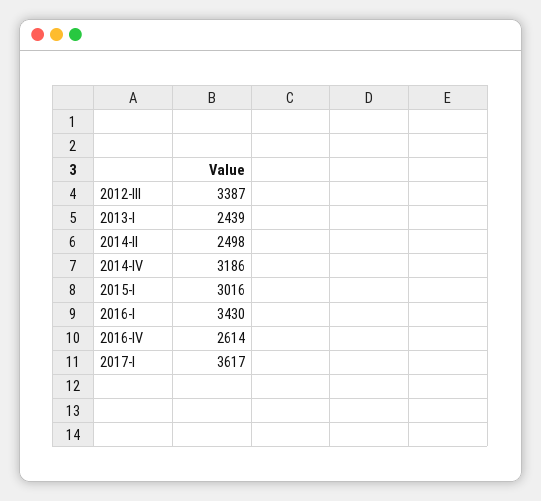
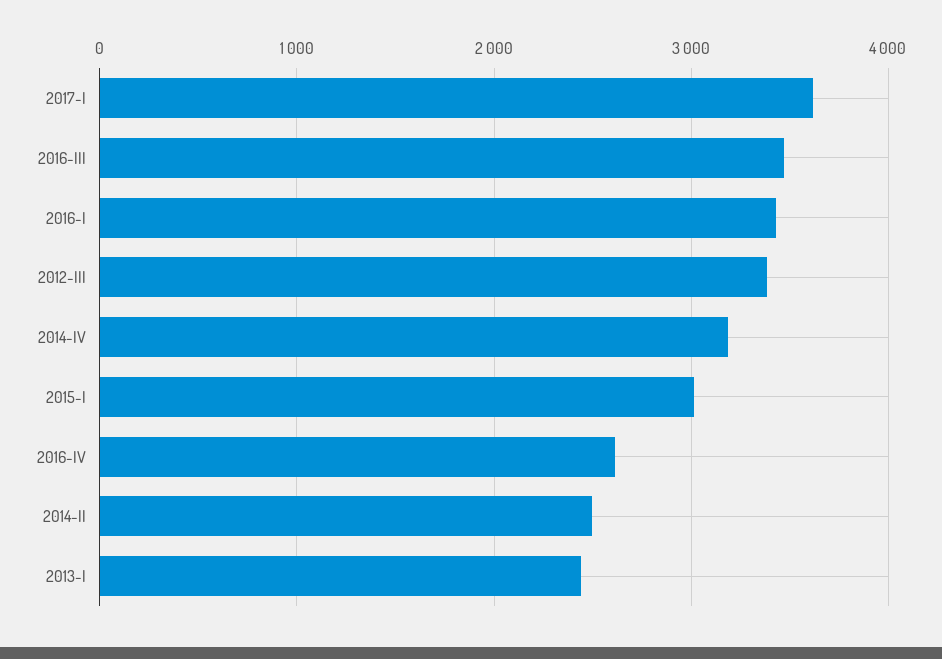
2016-III: none -> 3500

